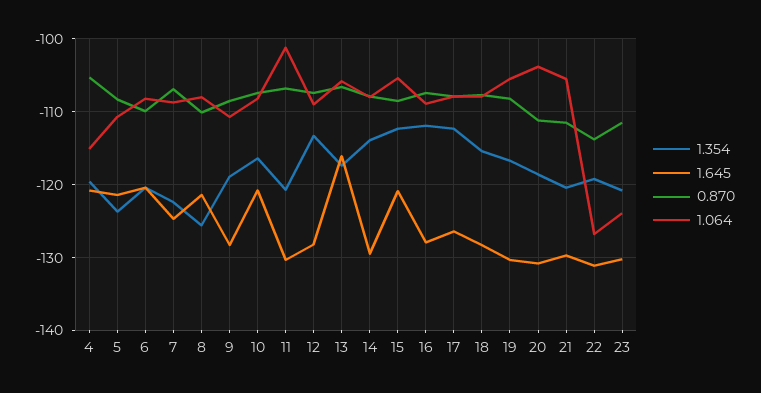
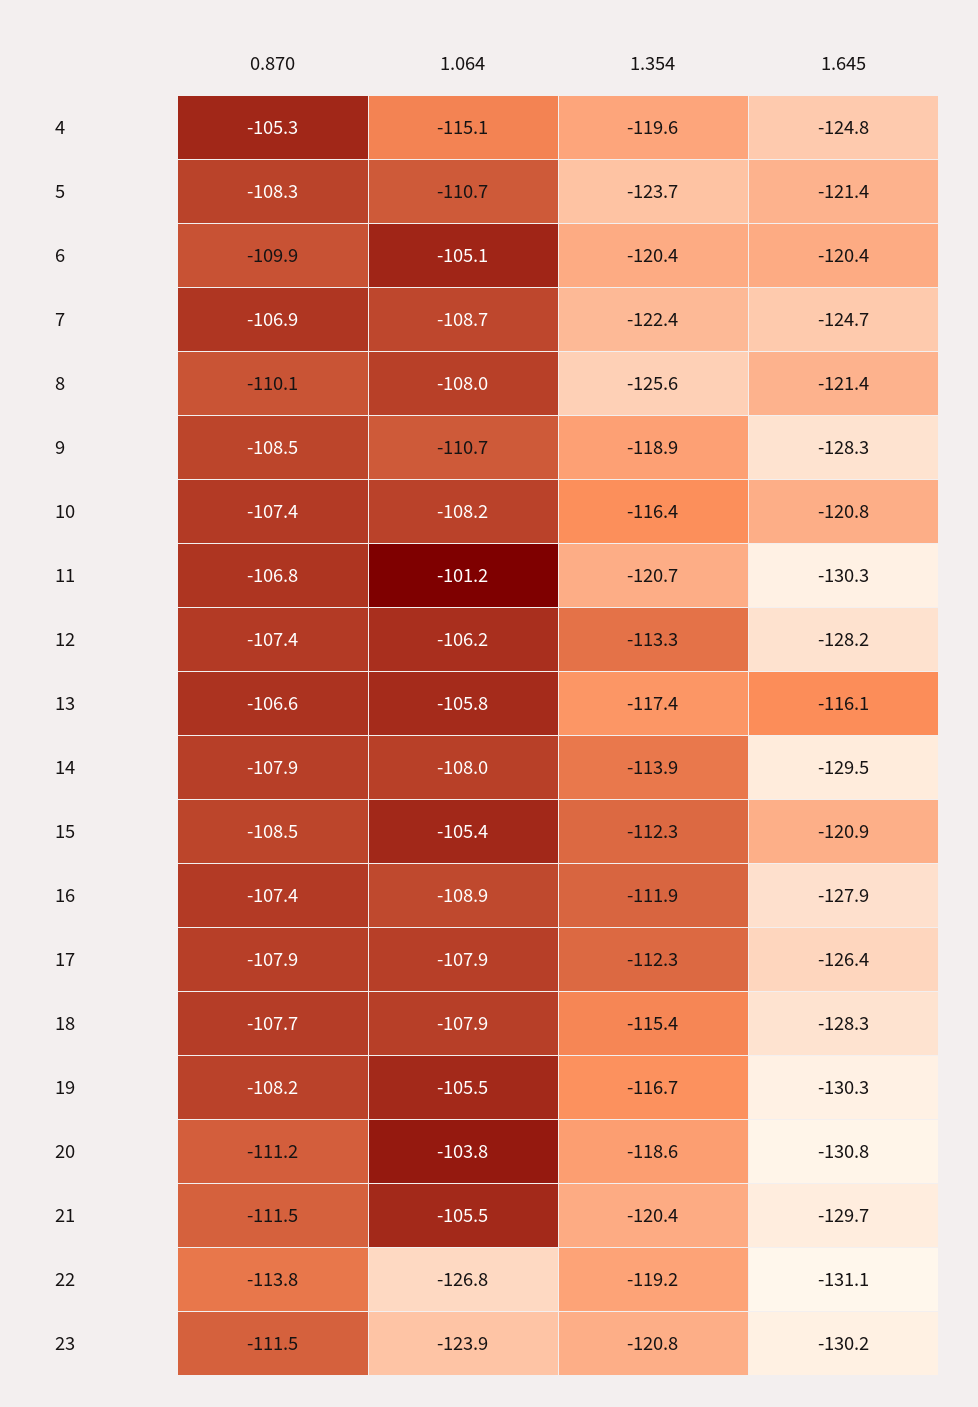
1.645, 4: -121 -> -124.8
1.064, 6: -108 -> -105.1
1.064, 12: -109 -> -106.2

